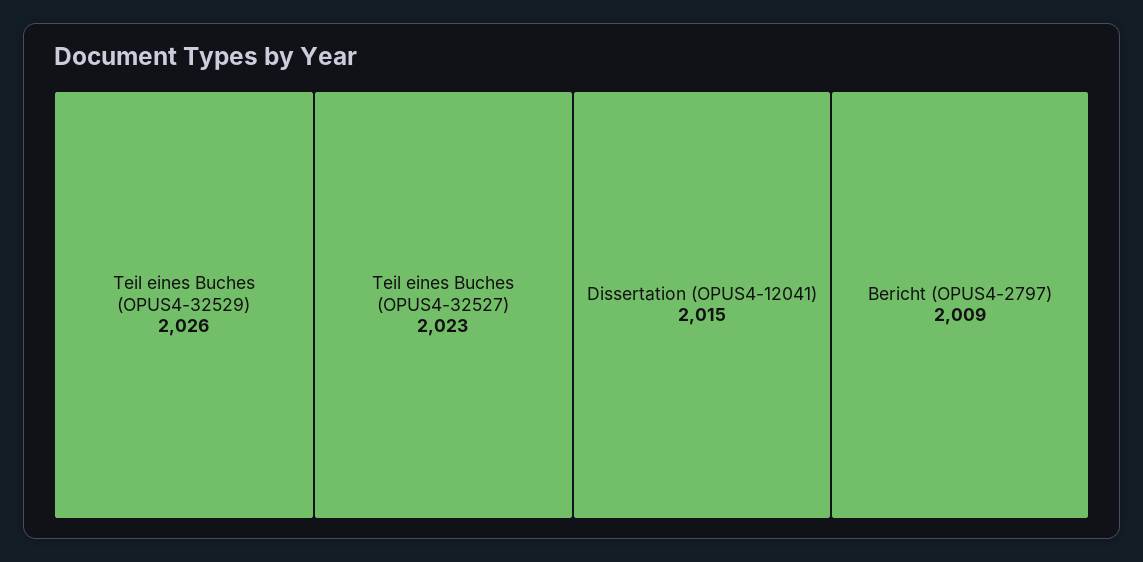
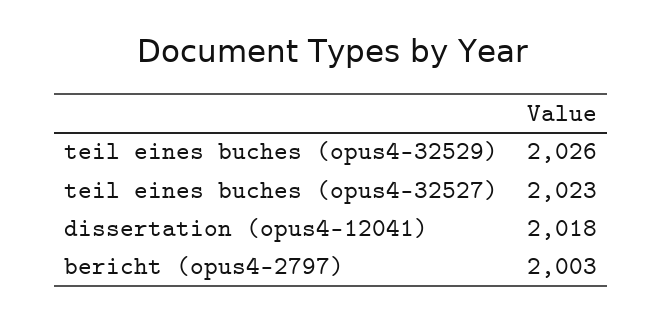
Dissertation (OPUS4-12041): 2015 -> 2018
Bericht (OPUS4-2797): 2009 -> 2003

